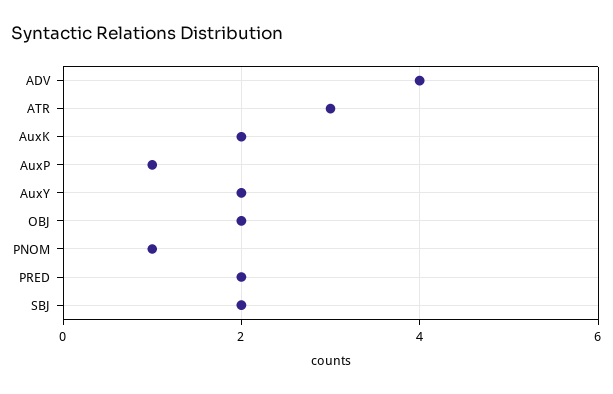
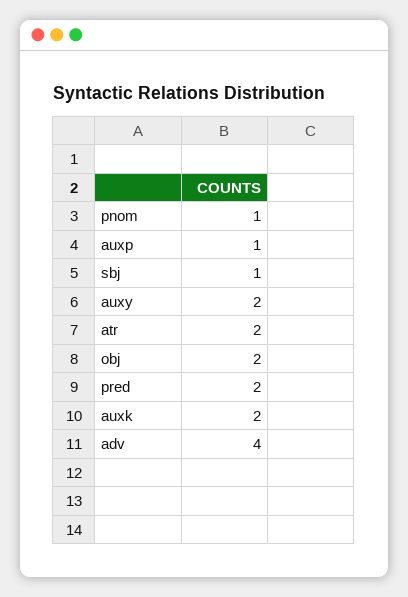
ATR: 3 -> 2
SBJ: 2 -> 1

